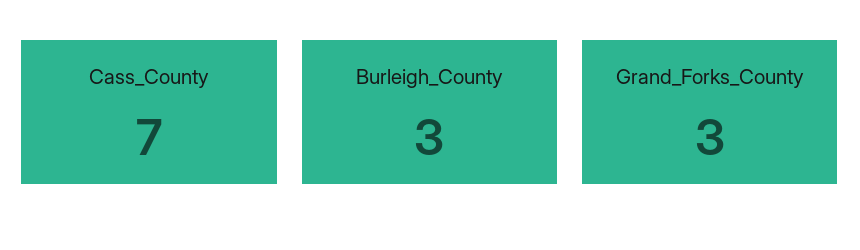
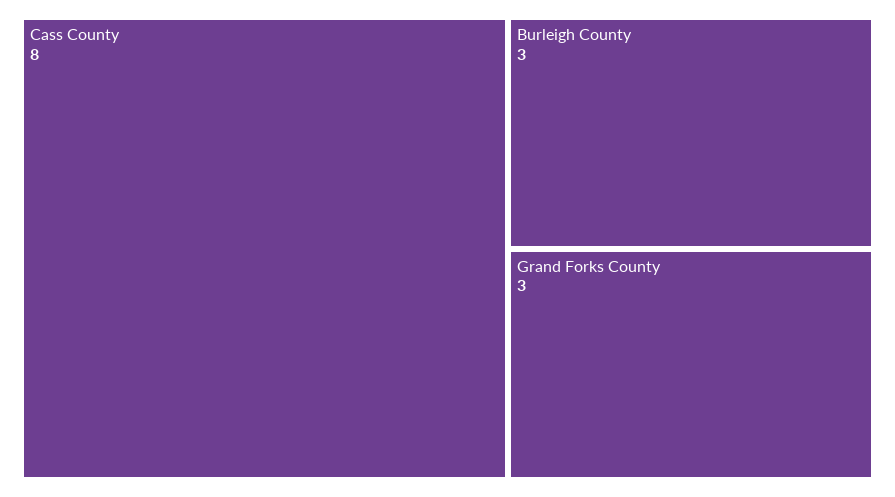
Cass_County: 7 -> 8

